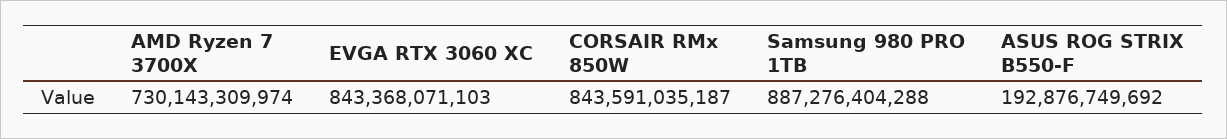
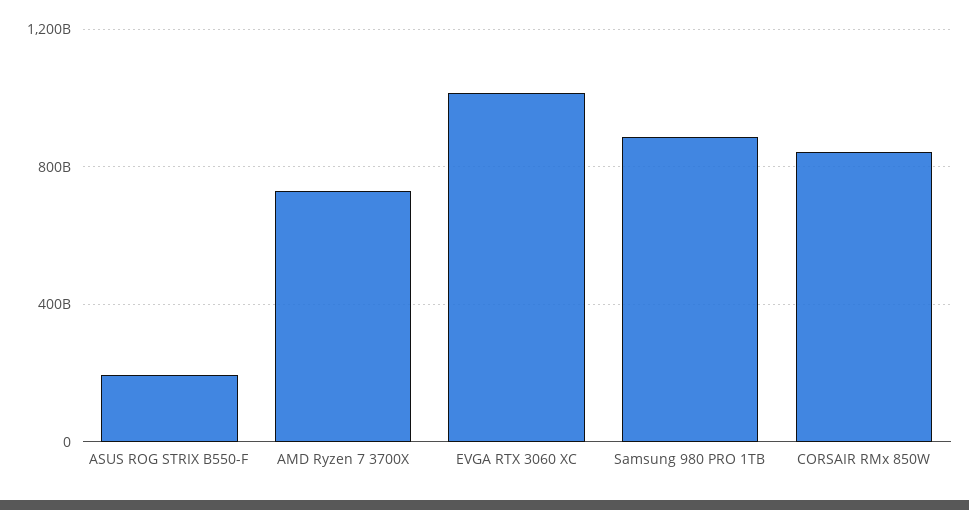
EVGA RTX 3060 XC: 843368071103 -> 1000000000000

